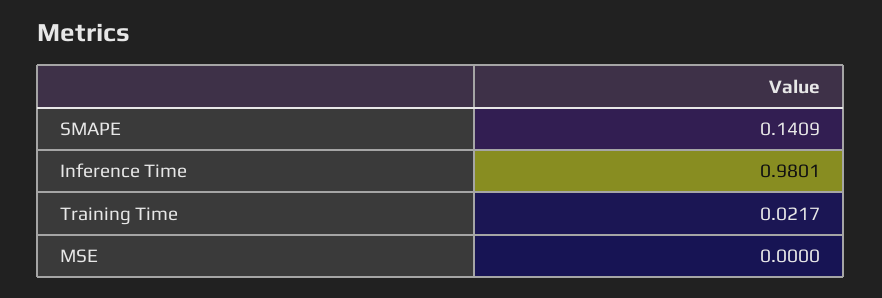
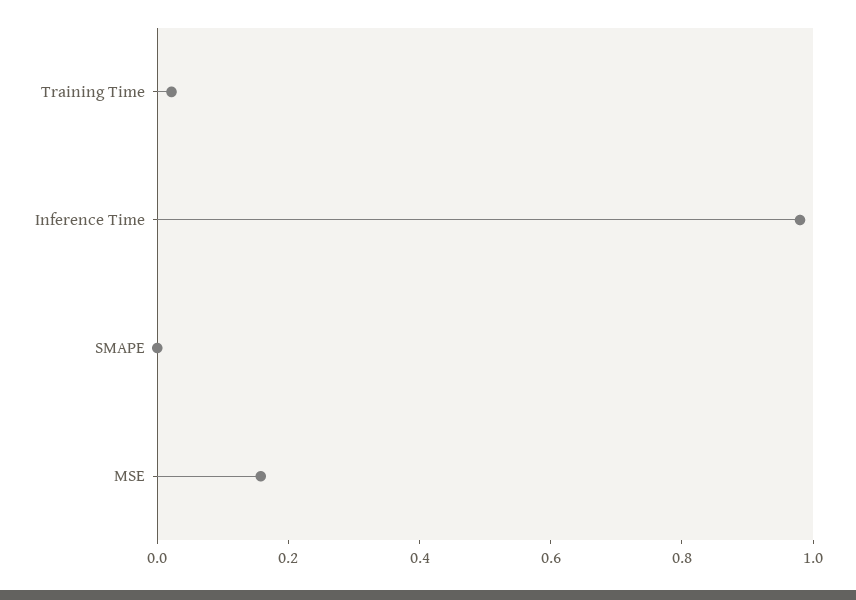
SMAPE: 0.1409 -> 0
MSE: 0 -> 0.15

